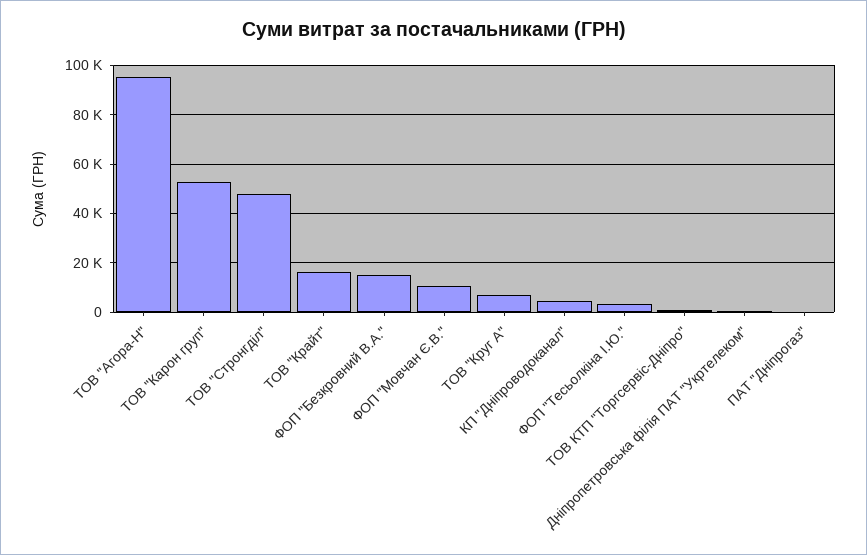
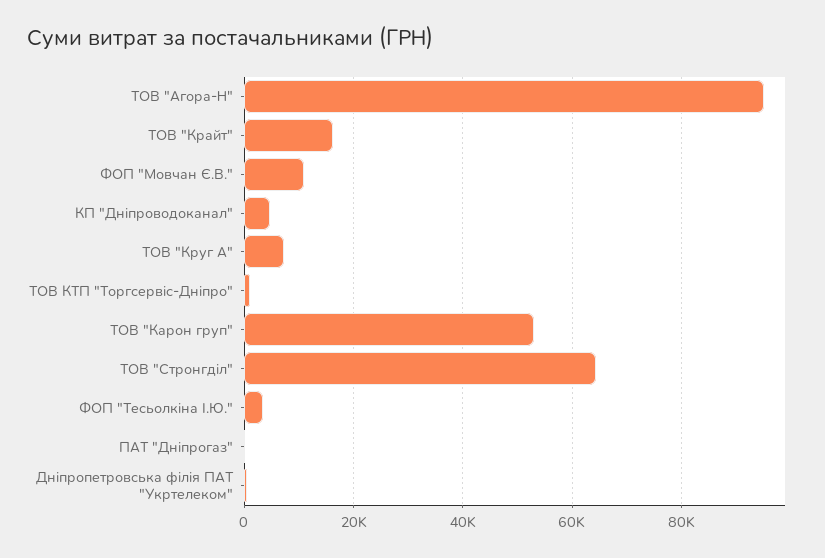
ТОВ "Стронгділ": 47500 -> 64000
ФОП "Безкровний В.А.": 15000 -> none

